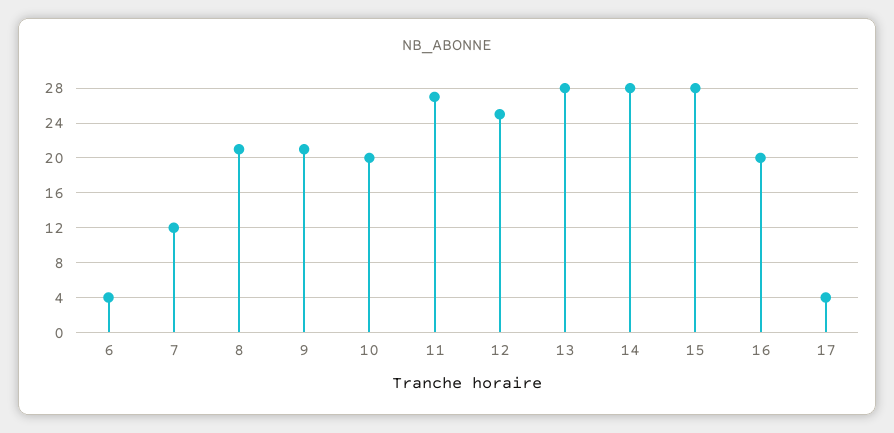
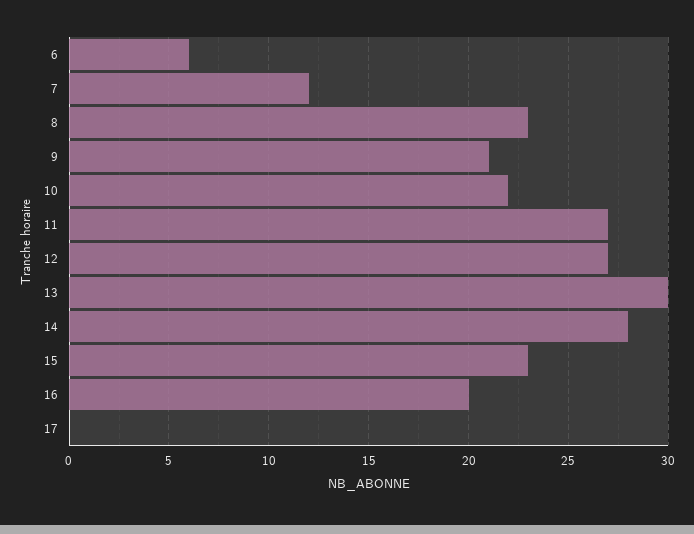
6: 4 -> 6
8: 21 -> 23
10: 20 -> 22
12: 25 -> 27
13: 28 -> 30
15: 28 -> 23
17: 4 -> 0

